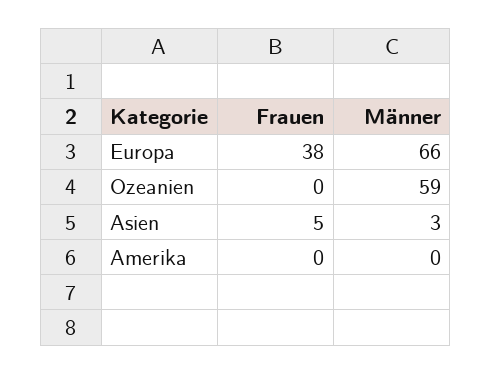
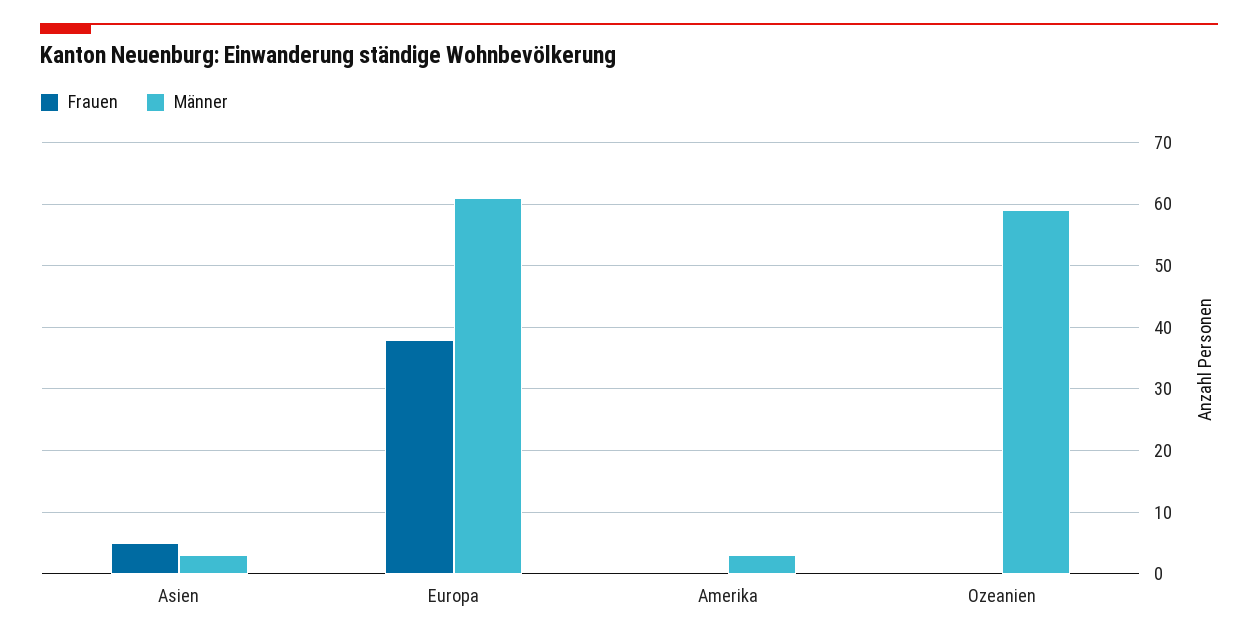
Männer, Europa: 66 -> 61
Männer, Amerika: 0 -> 3

